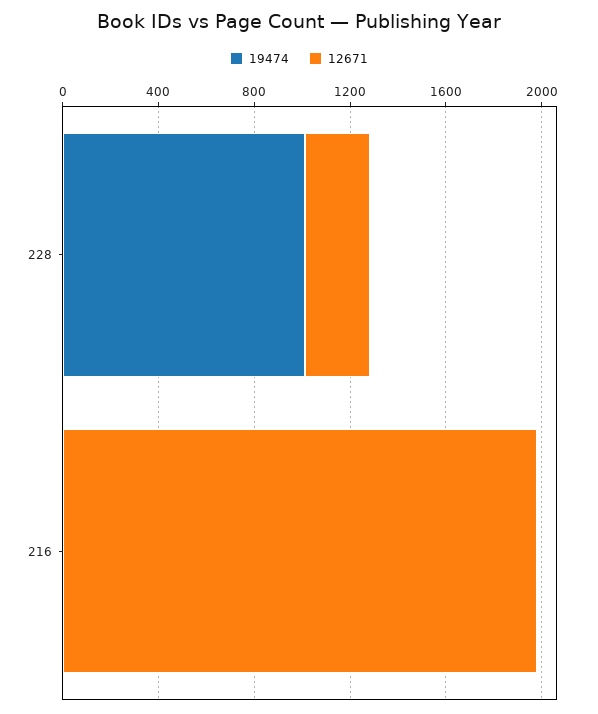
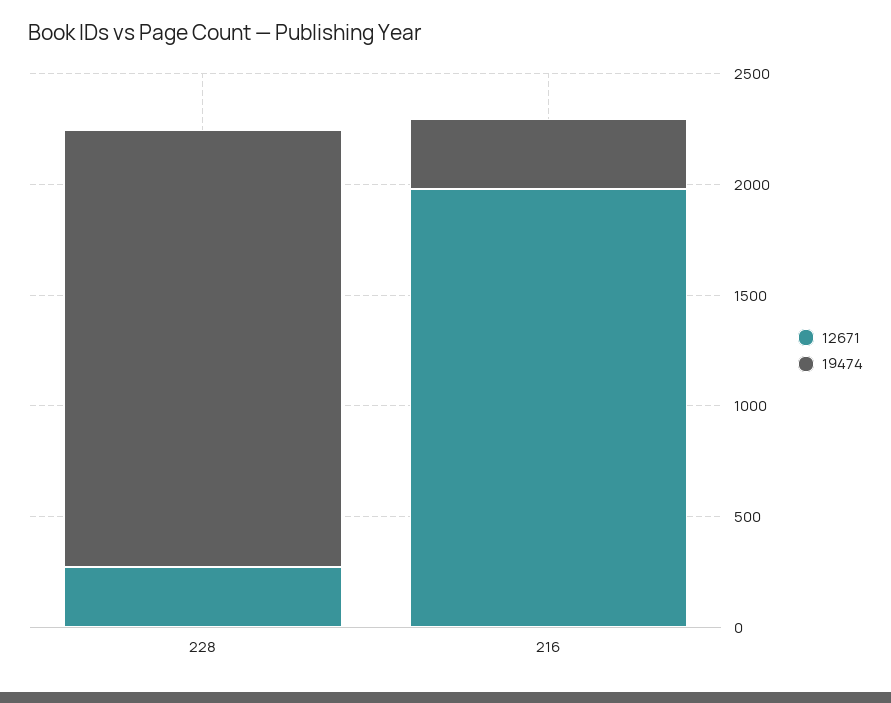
19474, 228: 1000 -> 2000
19474, 216: 0 -> 300

